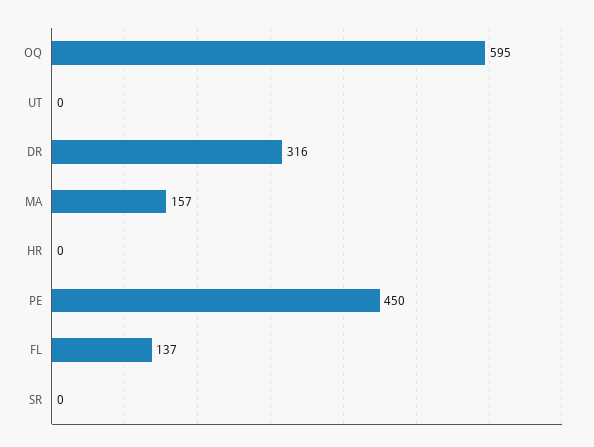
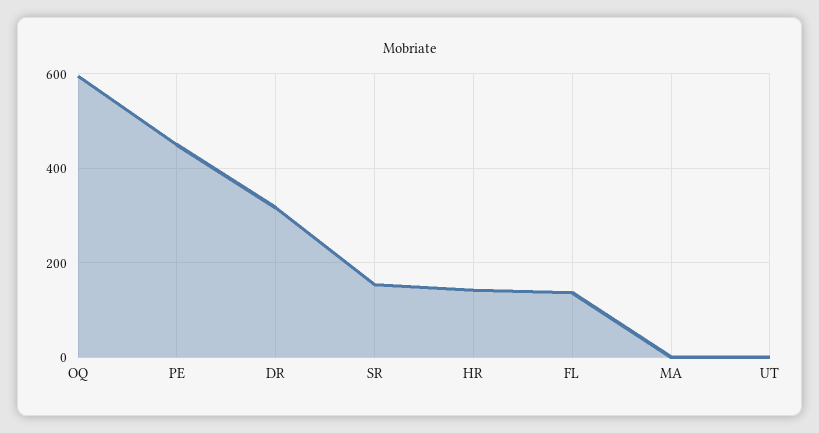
MA: 157 -> 0
HR: 0 -> 140
SR: 0 -> 160

